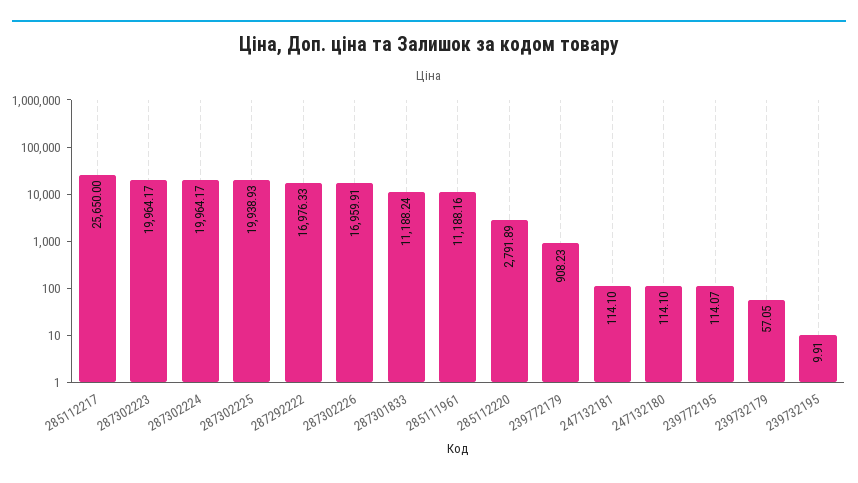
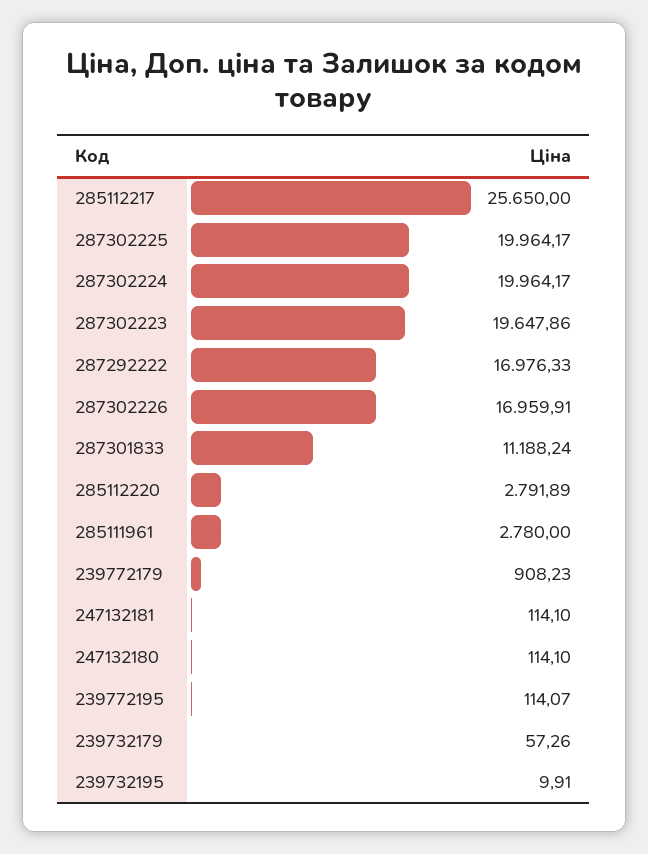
287302223: 19964.17 -> 19647.86
287302225: 19938.93 -> 19964.17
285111961: 11188.16 -> 2780
239732179: 57.05 -> 57.26

